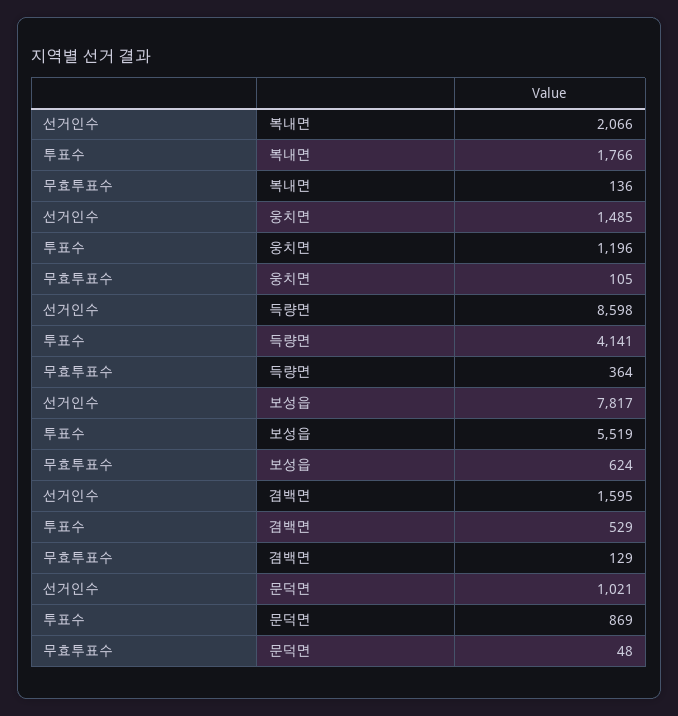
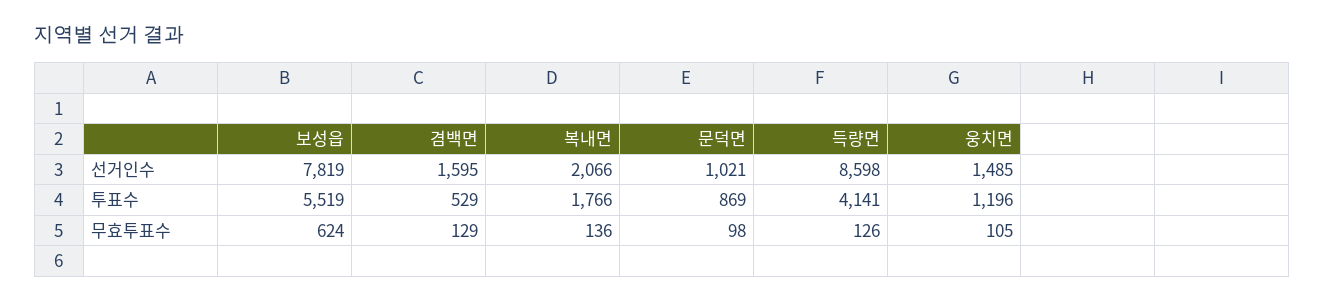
무효투표수, 득량면: 364 -> 126
선거인수, 보성읍: 7817 -> 7819
무효투표수, 문덕면: 48 -> 98

